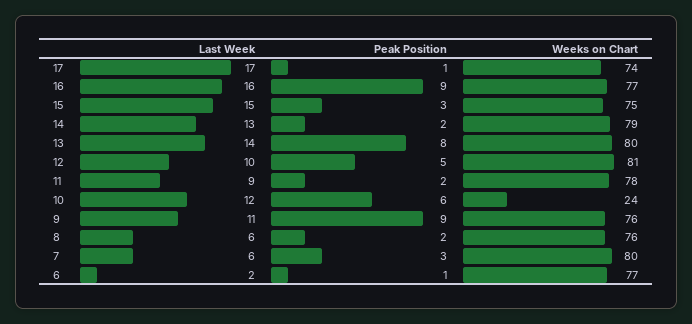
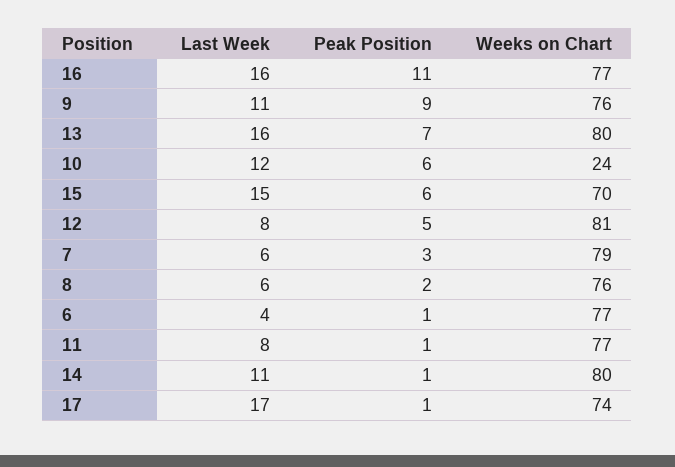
Peak Position, 16: 9 -> 11
Peak Position, 15: 3 -> 6
Weeks on Chart, 15: 75 -> 70
Last Week, 14: 13 -> 11
Peak Position, 14: 2 -> 1
Weeks on Chart, 14: 79 -> 80
Last Week, 13: 14 -> 16
Peak Position, 13: 8 -> 7
Last Week, 12: 10 -> 8
Last Week, 11: 9 -> 8
Peak Position, 11: 2 -> 1
Weeks on Chart, 11: 78 -> 77
Weeks on Chart, 7: 80 -> 79
Last Week, 6: 2 -> 4

